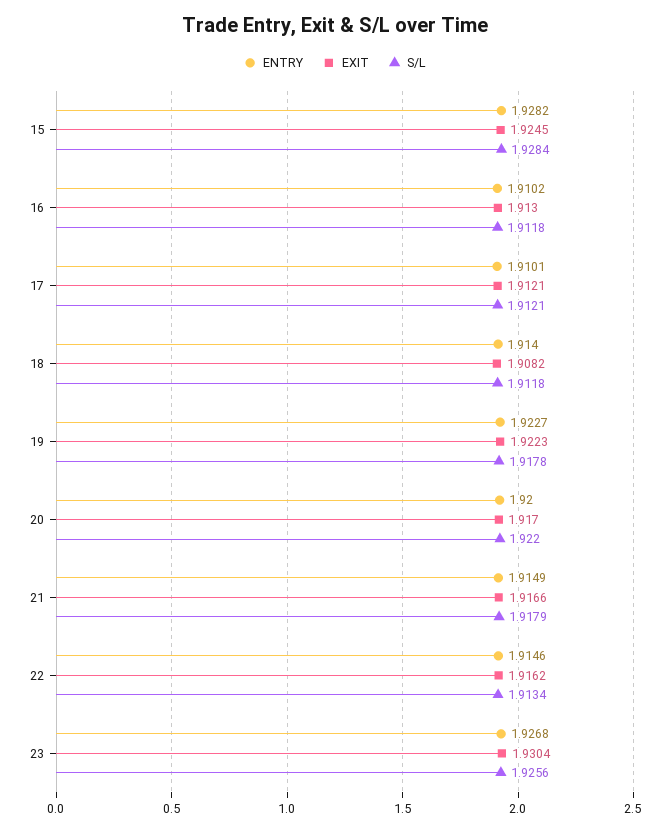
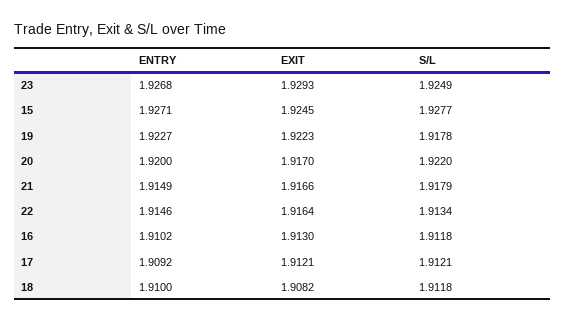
ENTRY, 15: 1.9282 -> 1.9271
S/L, 15: 1.9284 -> 1.9277
ENTRY, 17: 1.9101 -> 1.9092
ENTRY, 18: 1.914 -> 1.91
EXIT, 22: 1.9162 -> 1.9164
EXIT, 23: 1.9304 -> 1.9293
S/L, 23: 1.9256 -> 1.9249

